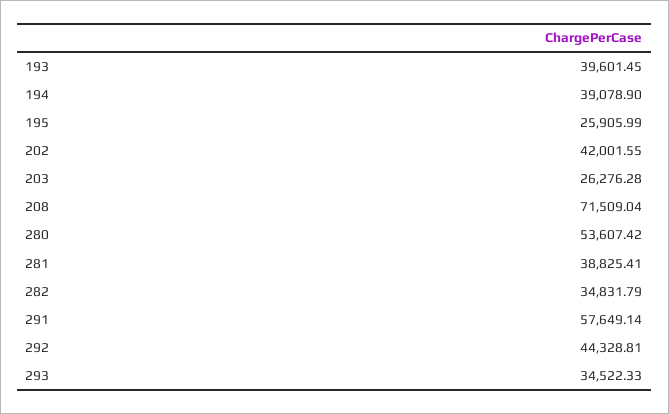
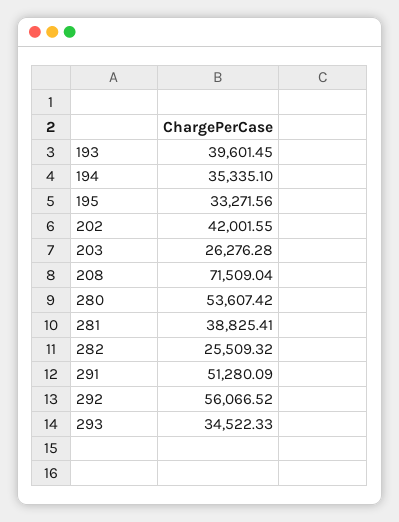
194: 39078.9 -> 35335.1
195: 25905.99 -> 33271.56
282: 34831.79 -> 25509.32
291: 57649.14 -> 51280.09
292: 44328.81 -> 56066.52

